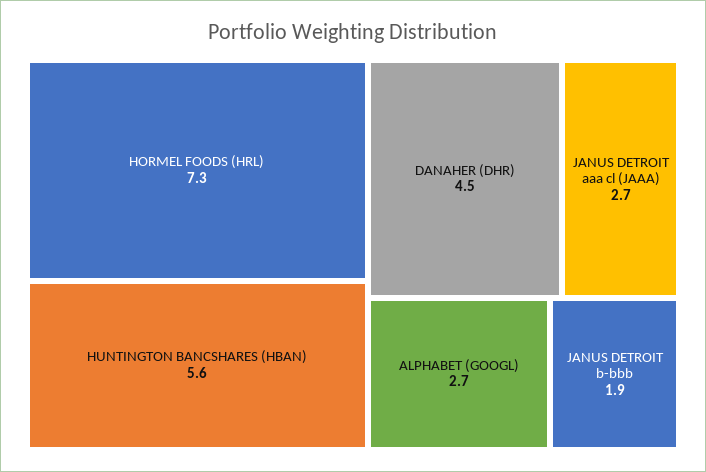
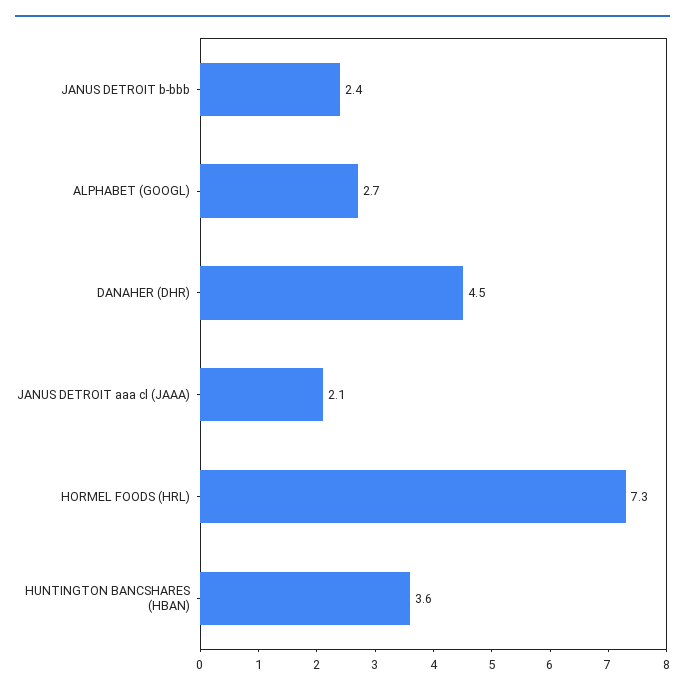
HUNTINGTON BANCSHARES (HBAN): 5.6 -> 3.6
JANUS DETROIT aaa cl (JAAA): 2.7 -> 2.1
JANUS DETROIT b-bbb: 1.9 -> 2.4

